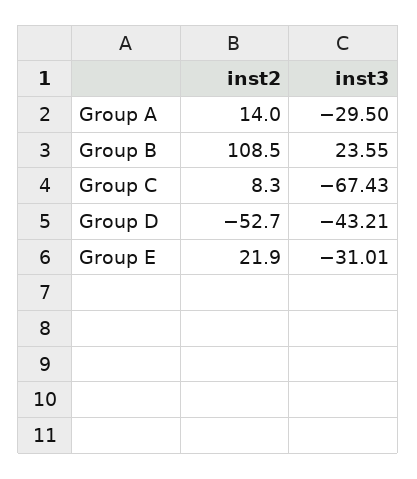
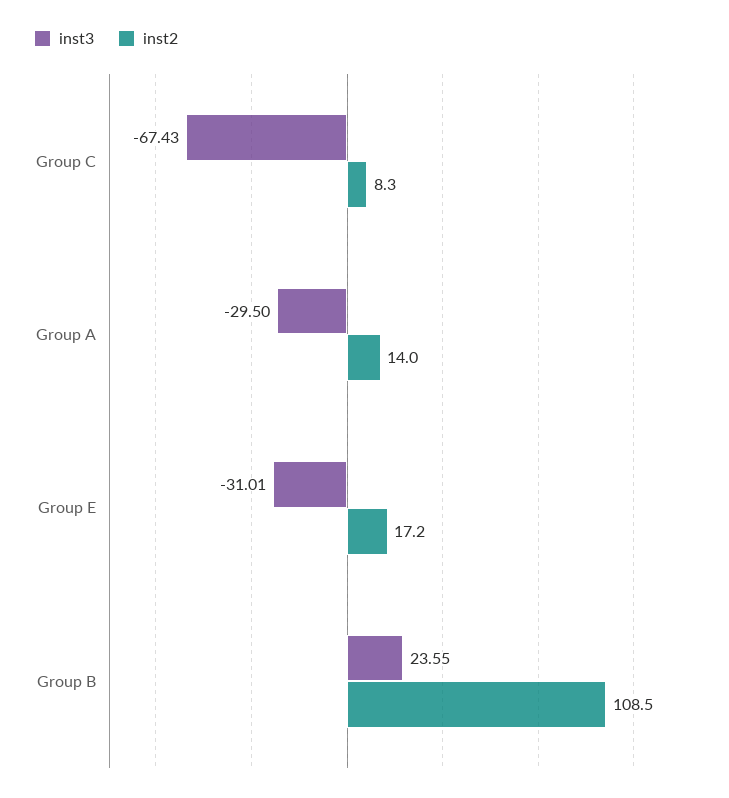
inst2, Group D: -52.7 -> none
inst3, Group D: -43.21 -> none
inst2, Group E: 21.9 -> 17.2

